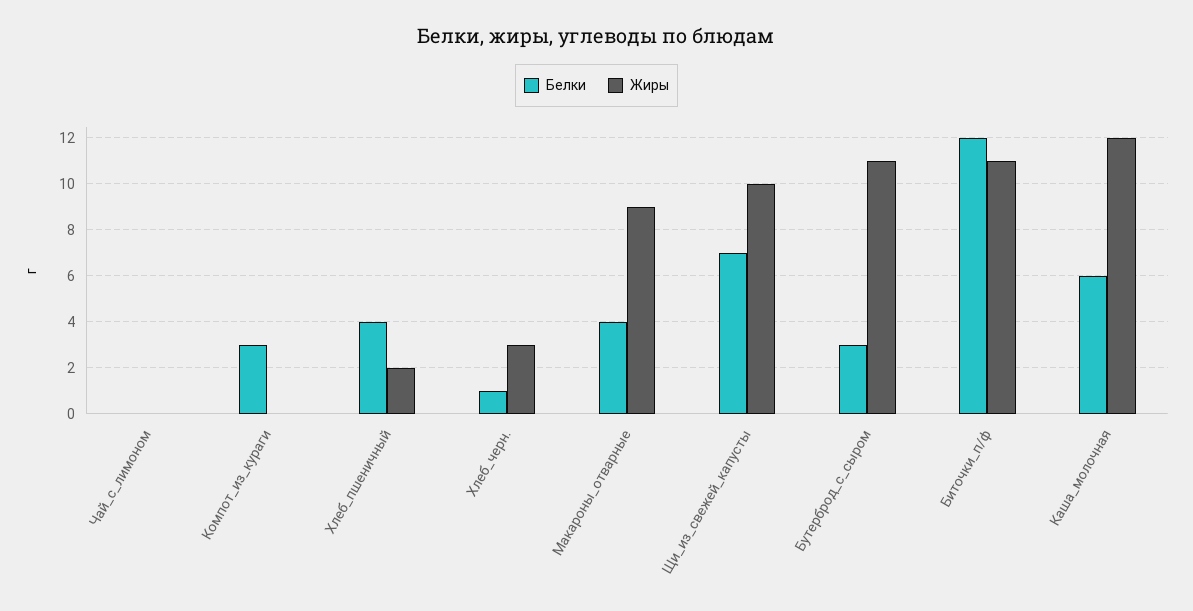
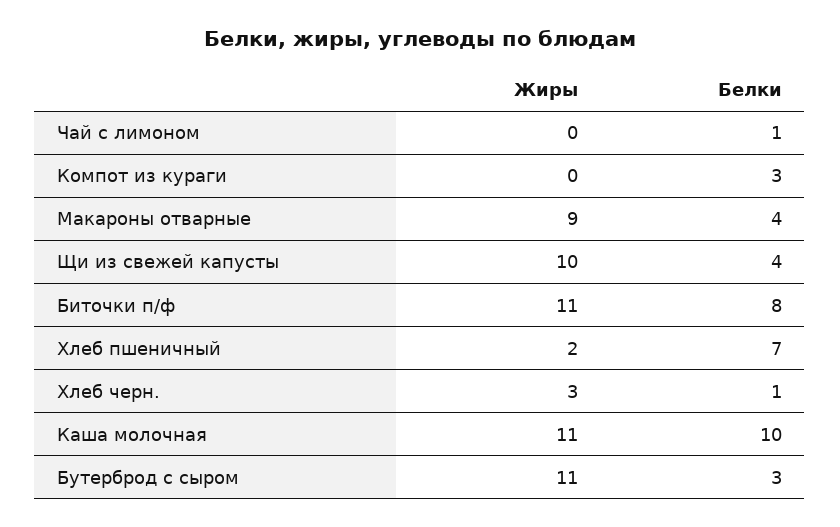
Белки, Чай_с_лимоном: 0 -> 1
Белки, Хлеб_пшеничный: 4 -> 7
Белки, Щи_из_свежей_капусты: 7 -> 4
Белки, Биточки_п/ф: 12 -> 8
Белки, Каша_молочная: 6 -> 10
Жиры, Каша_молочная: 12 -> 11

